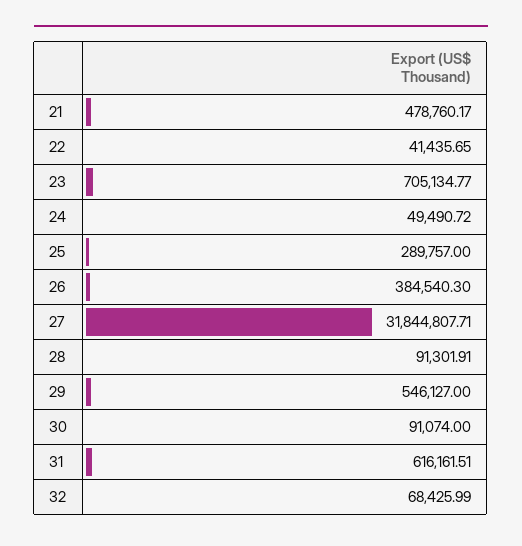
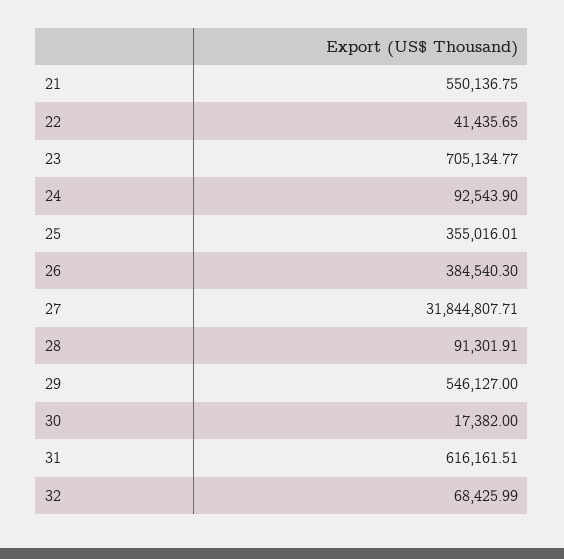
21: 478760.17 -> 550136.75
24: 49490.72 -> 92543.9
25: 289757 -> 355016.01
30: 91074 -> 17382

